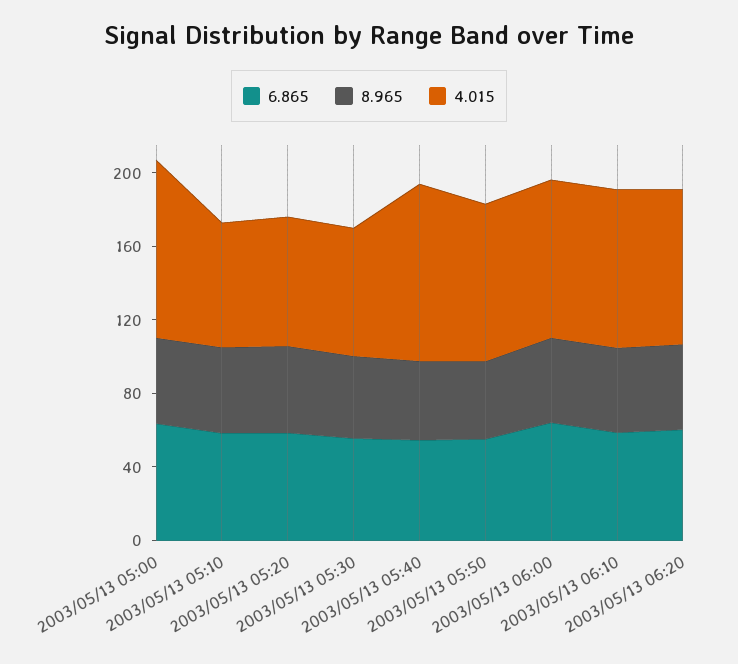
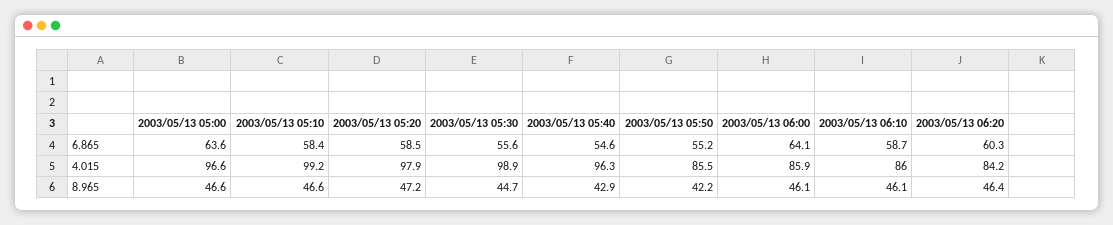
4.015, 2003/05/13 05:10: 70 -> 99.2
4.015, 2003/05/13 05:20: 70 -> 97.9
4.015, 2003/05/13 05:30: 70 -> 98.9

